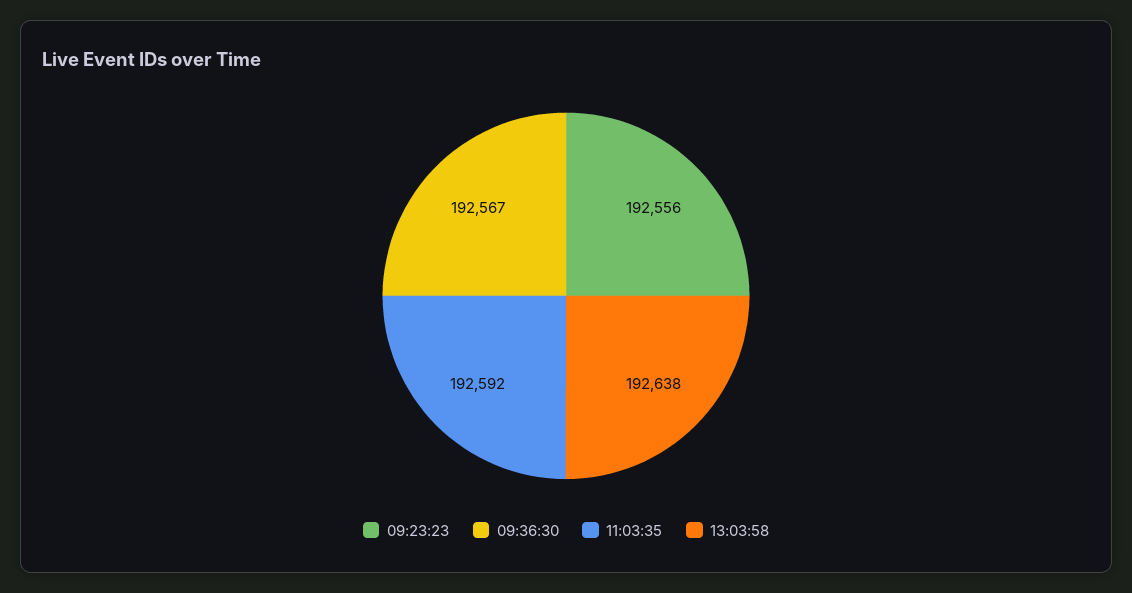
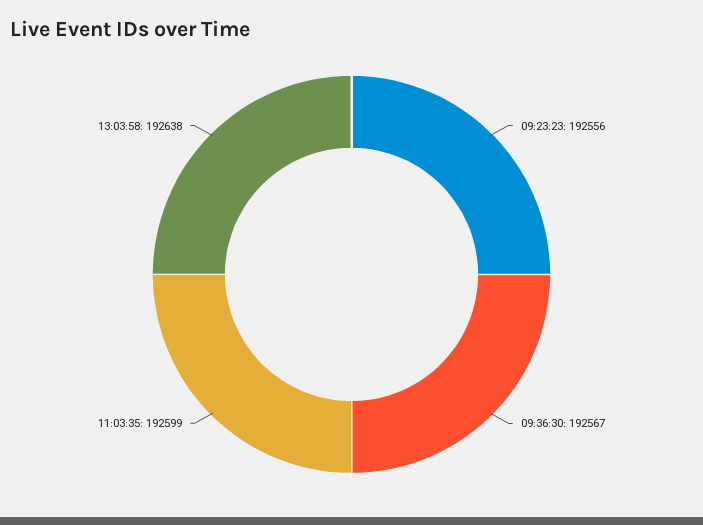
11:03:35: 192592 -> 192599

